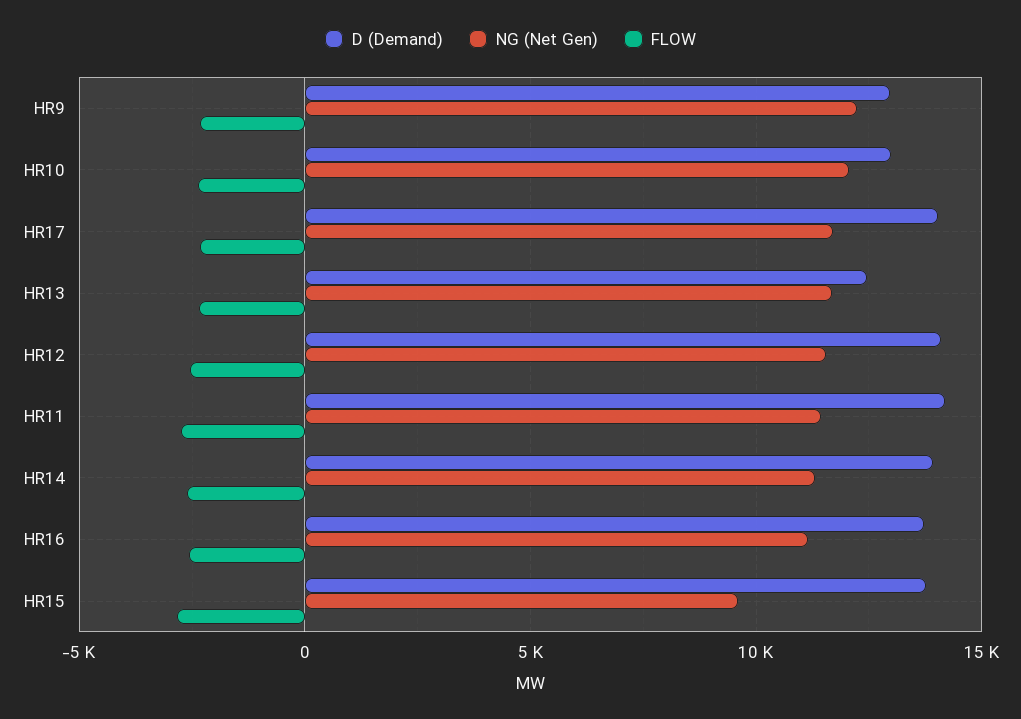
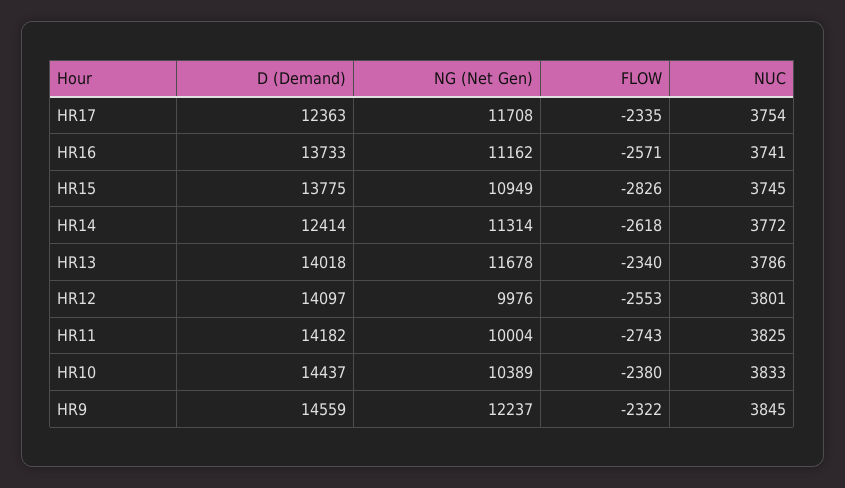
D (Demand), HR9: 13000 -> 14559
D (Demand), HR10: 13000 -> 14437
NG (Net Gen), HR10: 12000 -> 10389
D (Demand), HR17: 14000 -> 12363
D (Demand), HR13: 12500 -> 14018
NG (Net Gen), HR12: 11500 -> 9976
NG (Net Gen), HR11: 11500 -> 10004
D (Demand), HR14: 14000 -> 12414
NG (Net Gen), HR15: 9500 -> 10949
NUC, HR17: none -> 3754
NUC, HR16: none -> 3741
NUC, HR15: none -> 3745
NUC, HR14: none -> 3772
NUC, HR13: none -> 3786
NUC, HR12: none -> 3801
NUC, HR11: none -> 3825
NUC, HR10: none -> 3833
NUC, HR9: none -> 3845

